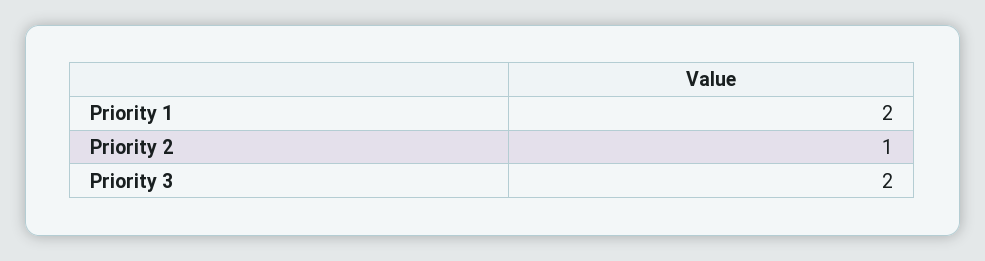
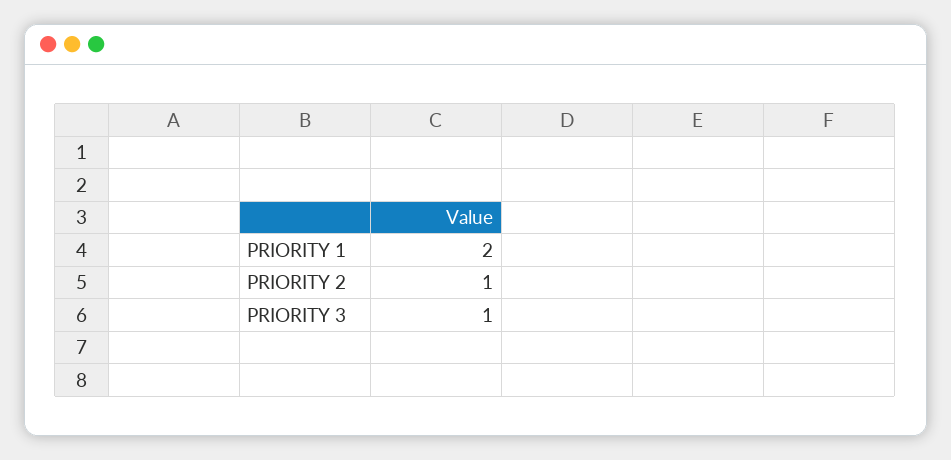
Priority 3: 2 -> 1

